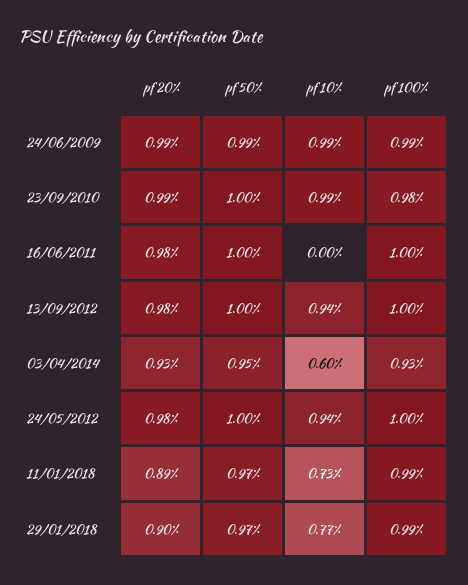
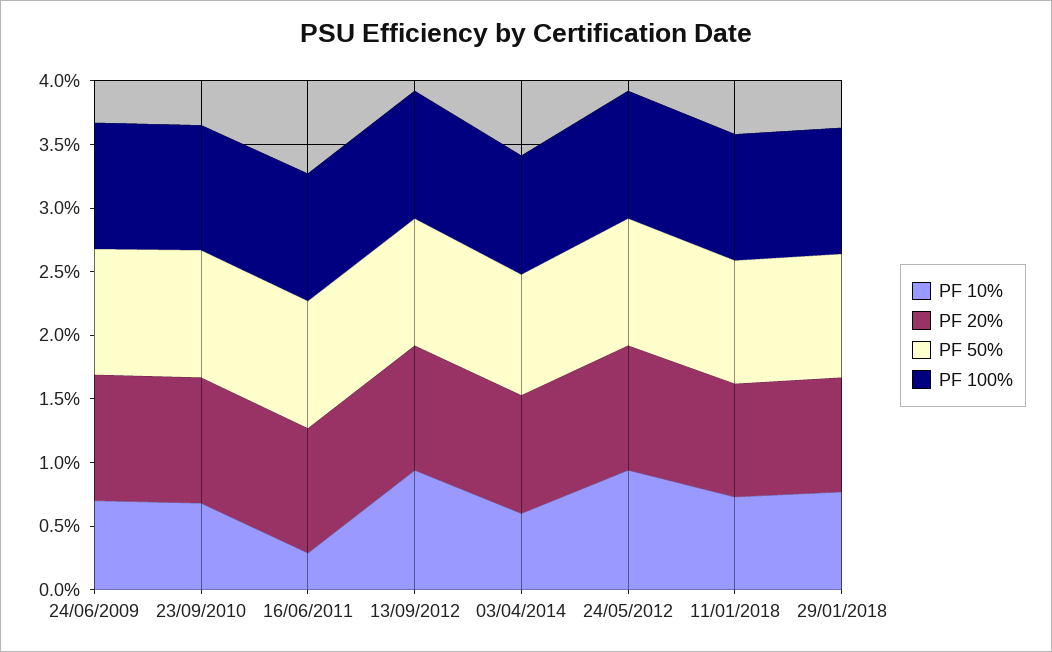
pf 10%, 24/06/2009: 0.99 -> 0.7
pf 10%, 23/09/2010: 0.99 -> 0.7
pf 10%, 16/06/2011: 0 -> 0.3

